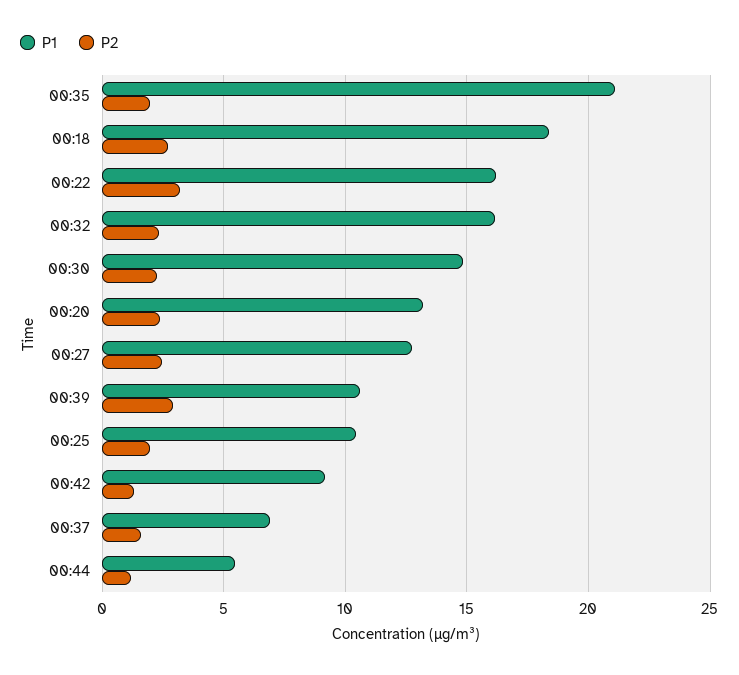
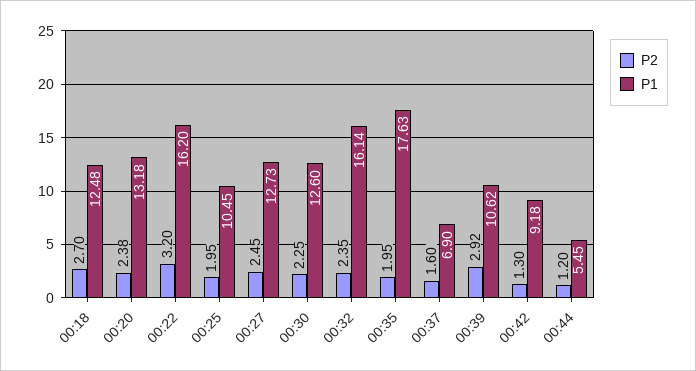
P1, 00:35: 21 -> 17.63
P1, 00:18: 18.5 -> 12.48
P1, 00:30: 15 -> 12.6

